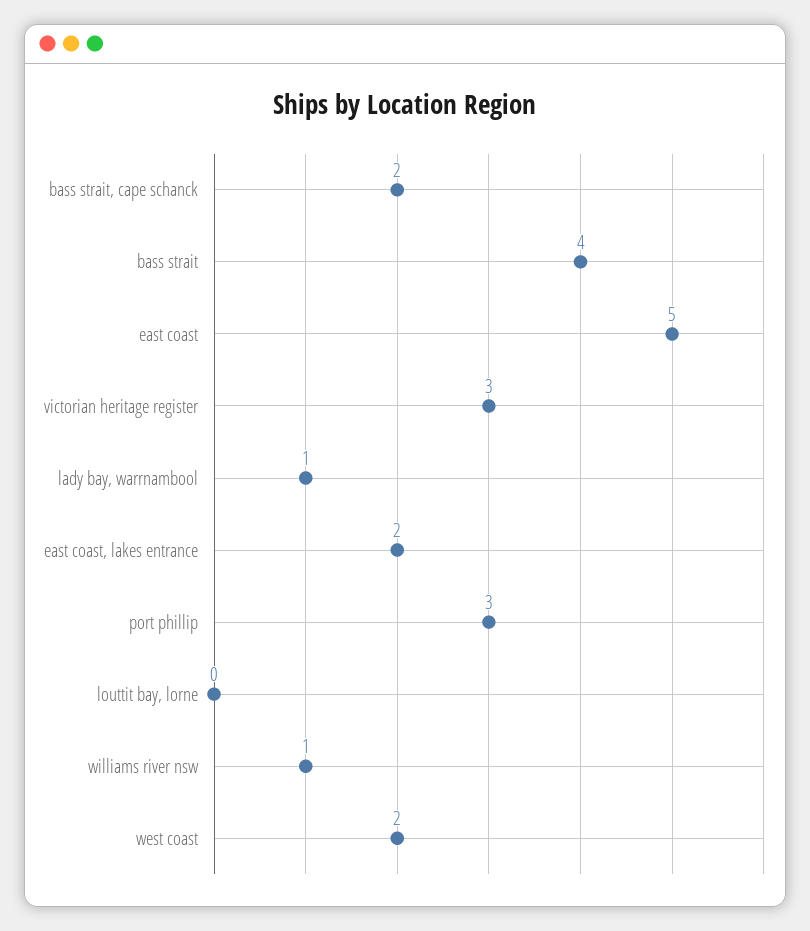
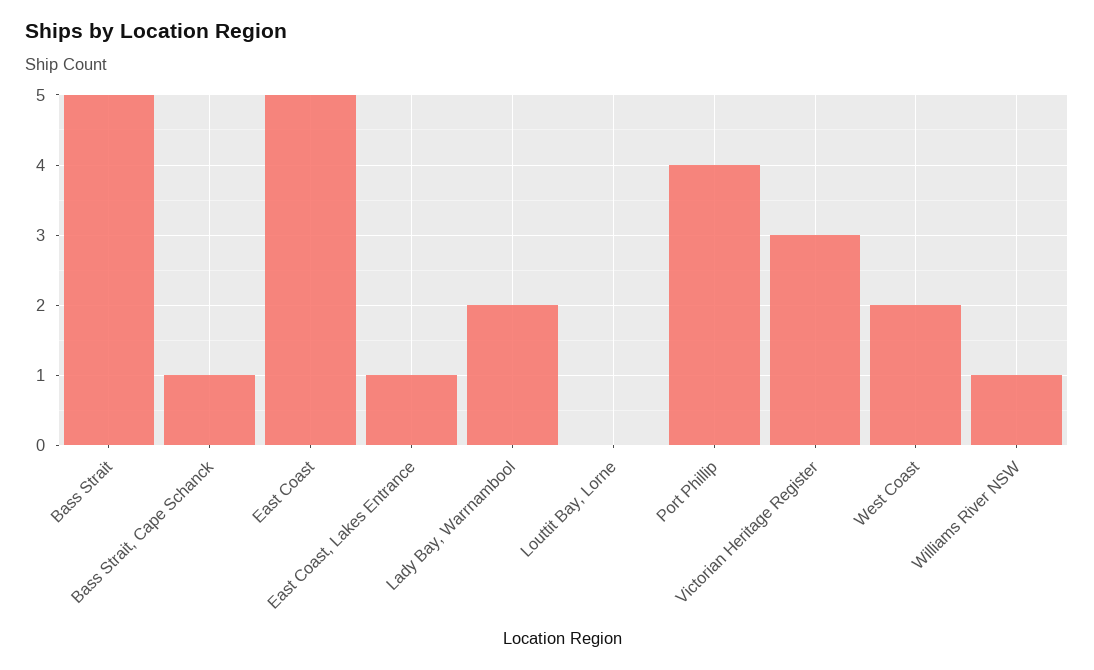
bass strait, cape schanck: 2 -> 1
bass strait: 4 -> 5
lady bay, warrnambool: 1 -> 2
east coast, lakes entrance: 2 -> 1
port phillip: 3 -> 4

